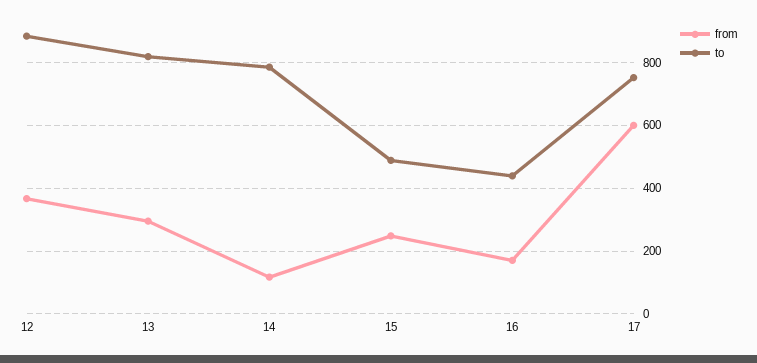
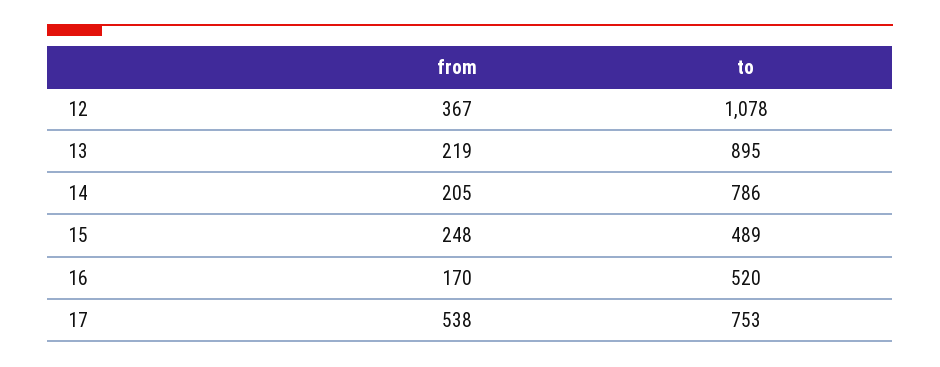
to, 12: 880 -> 1078
from, 13: 300 -> 219
to, 13: 820 -> 895
from, 14: 120 -> 205
to, 16: 440 -> 520
from, 17: 600 -> 538

